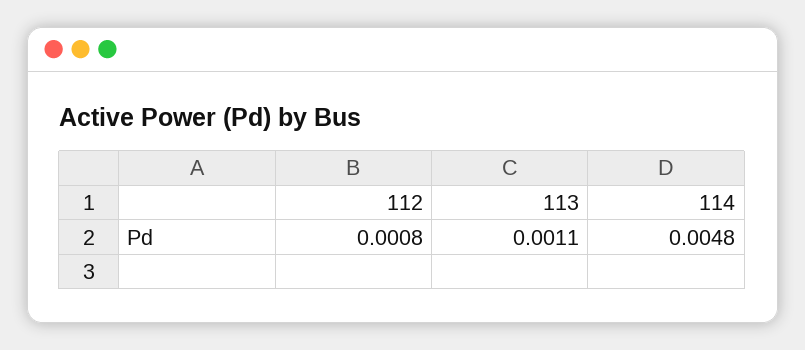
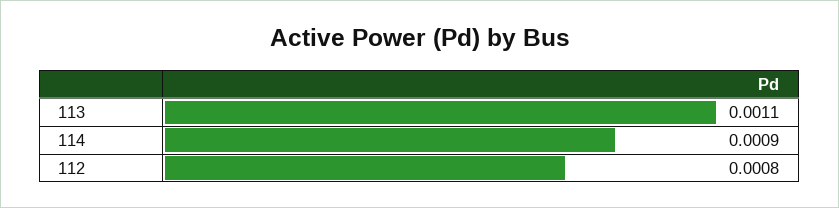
114: 0.0048 -> 0.0009

